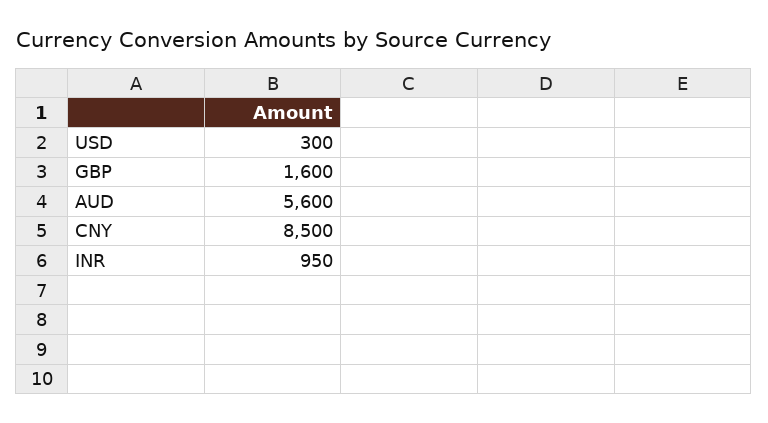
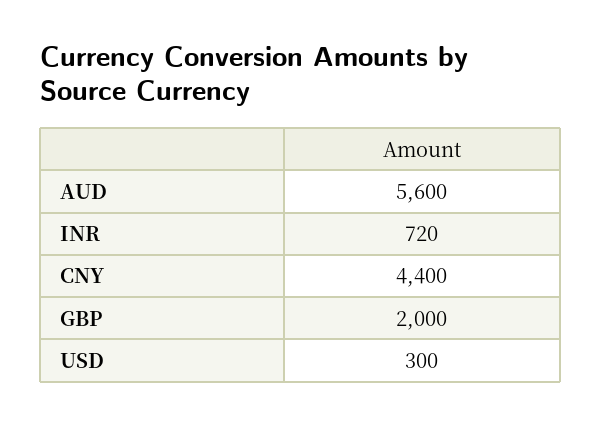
GBP: 1600 -> 2000
CNY: 8500 -> 4400
INR: 950 -> 720

